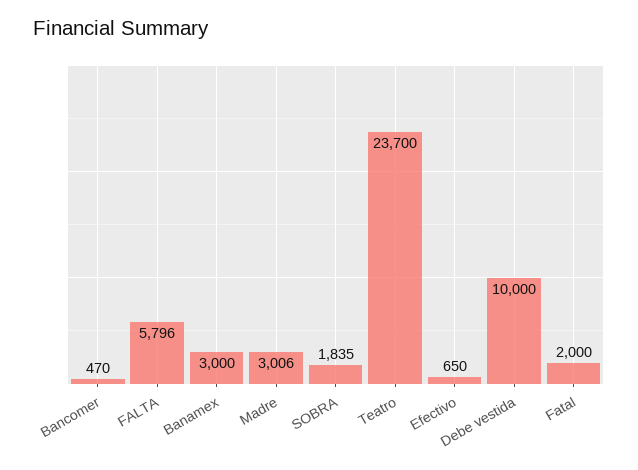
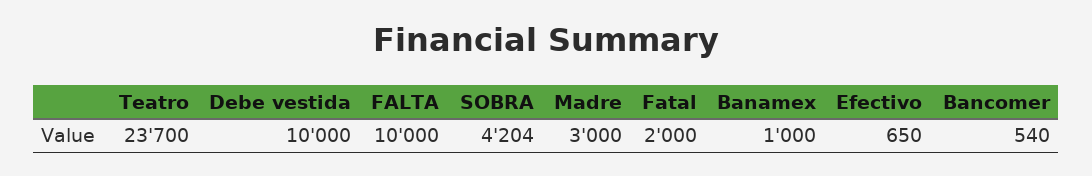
Bancomer: 470 -> 540
FALTA: 5796 -> 10000
Banamex: 3000 -> 1000
Madre: 3006 -> 3000
SOBRA: 1835 -> 4204

